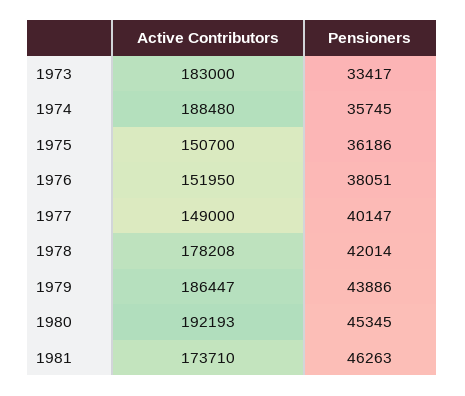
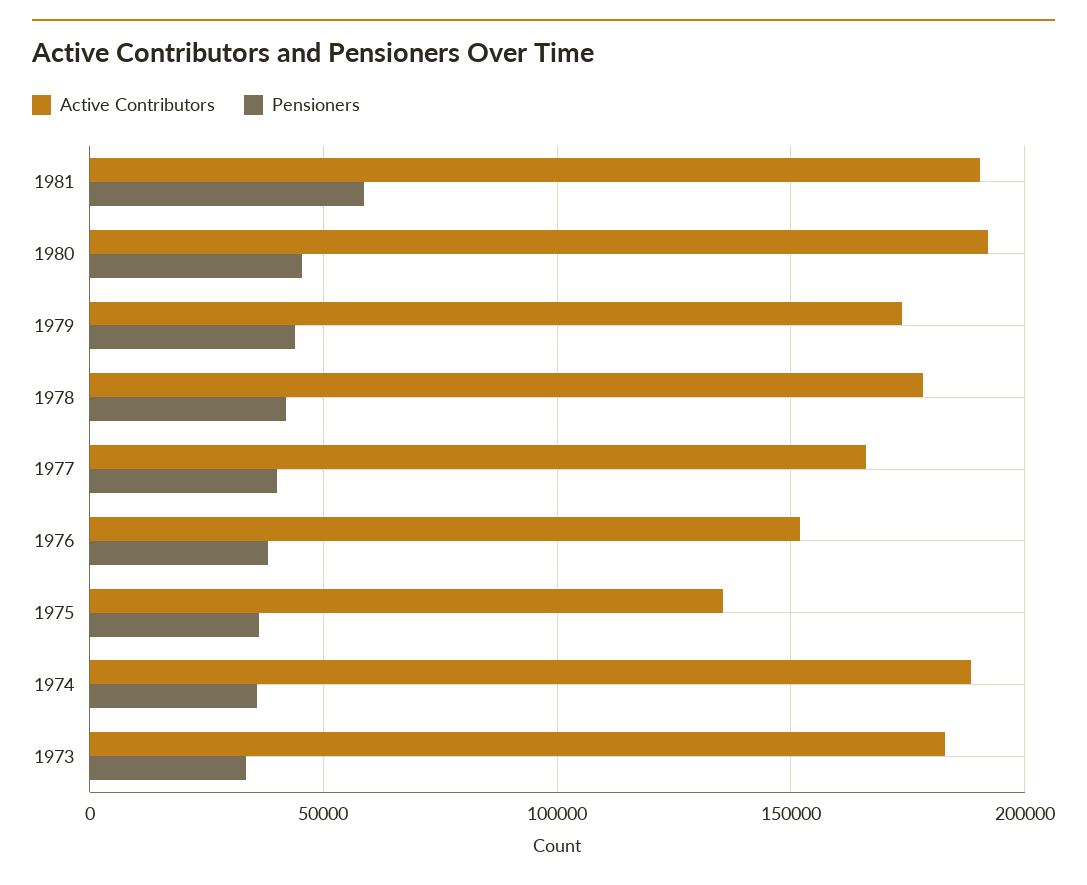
Active Contributors, 1975: 150700 -> 135000
Active Contributors, 1977: 149000 -> 165000
Active Contributors, 1979: 186447 -> 175000
Active Contributors, 1981: 173710 -> 190000
Pensioners, 1981: 46263 -> 60000

